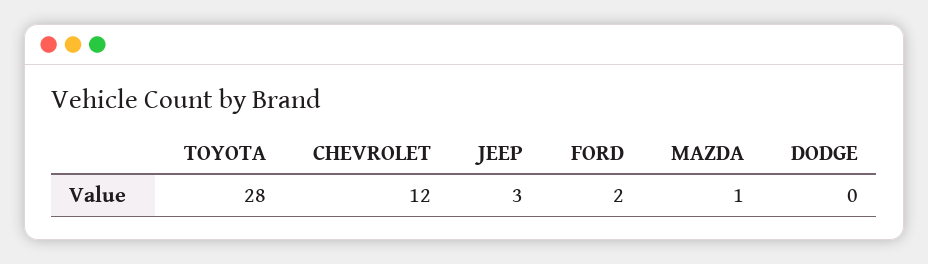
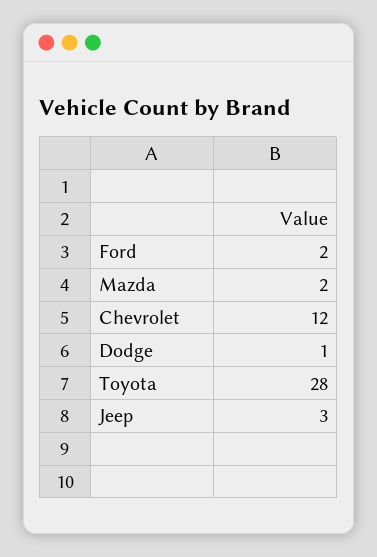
MAZDA: 1 -> 2
DODGE: 0 -> 1

